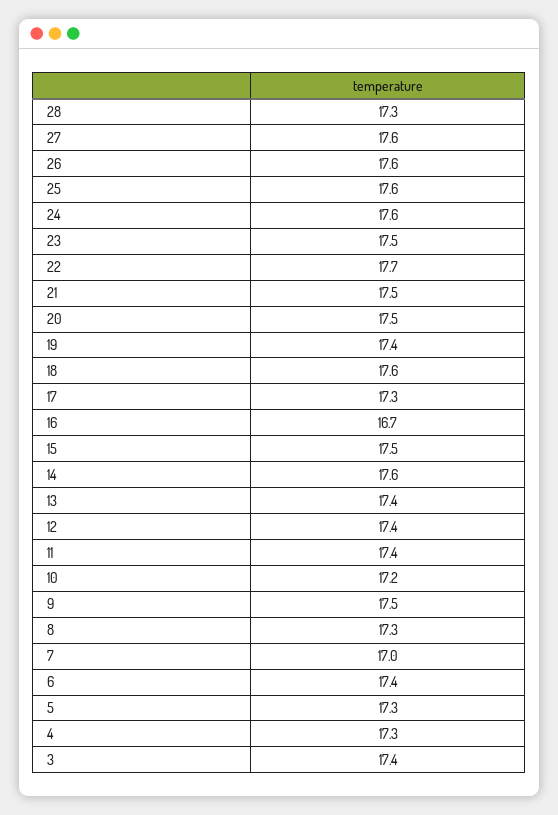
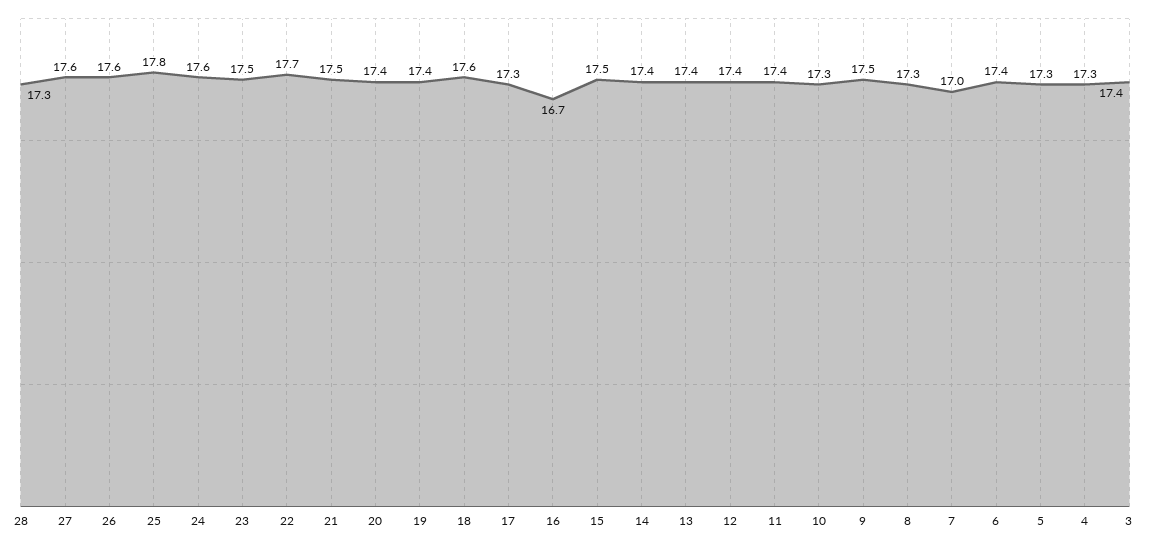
25: 17.6 -> 17.8
20: 17.5 -> 17.4
14: 17.6 -> 17.4
10: 17.2 -> 17.3

